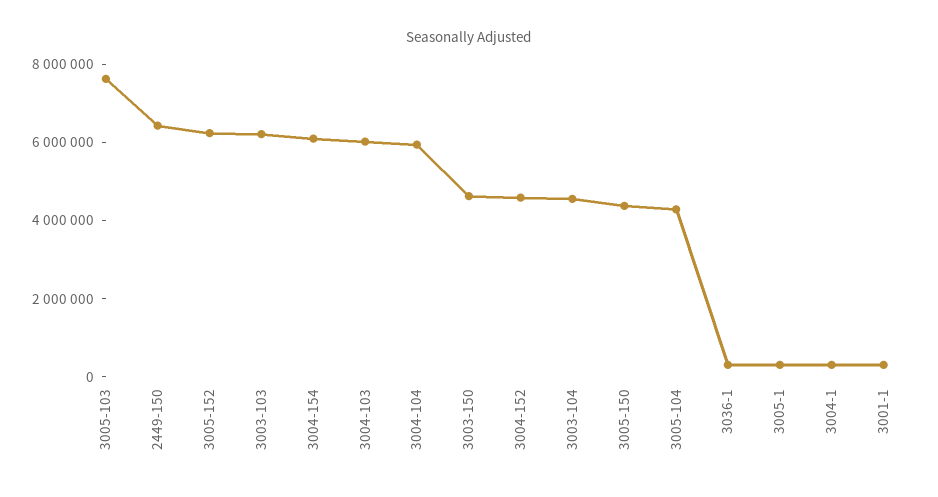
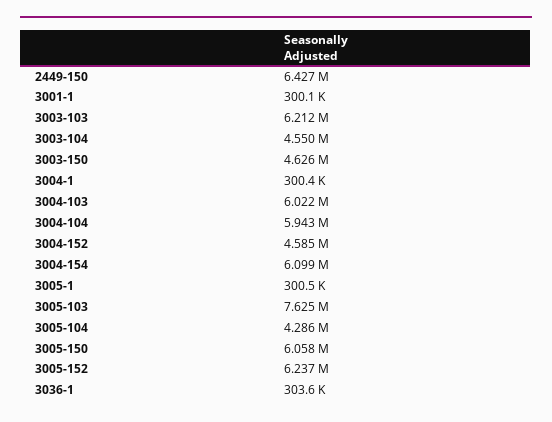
3005-150: 4500000 -> 6058000

